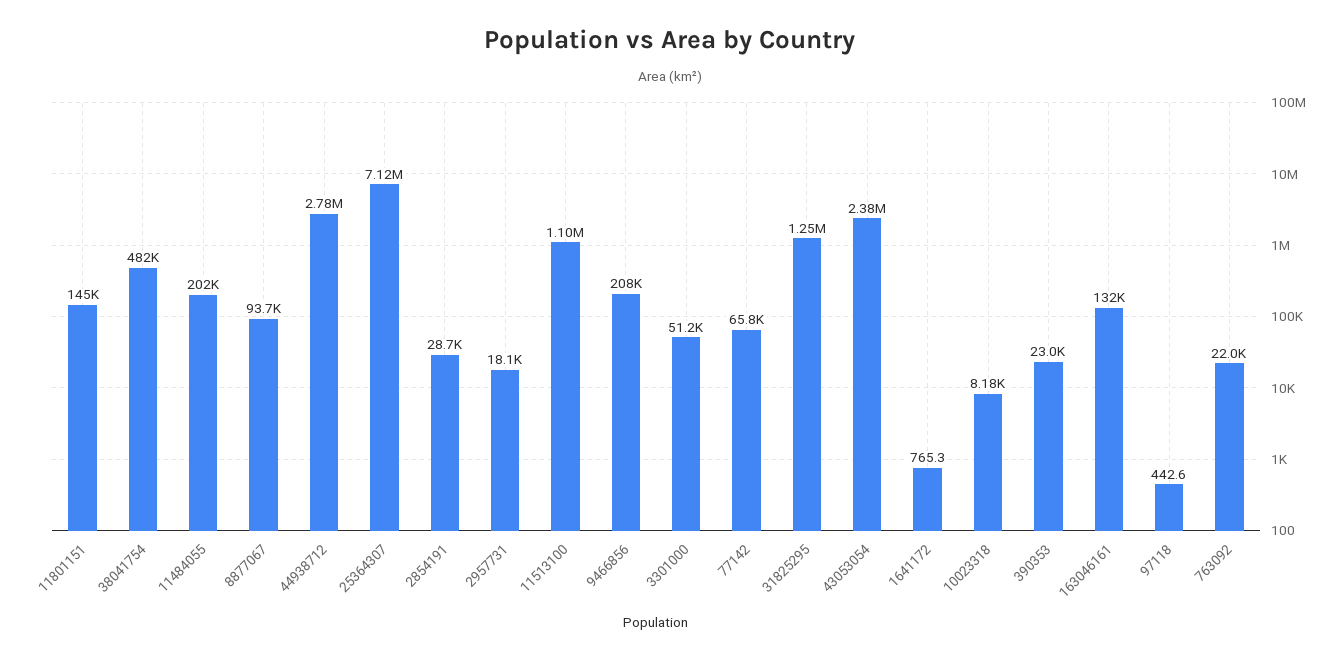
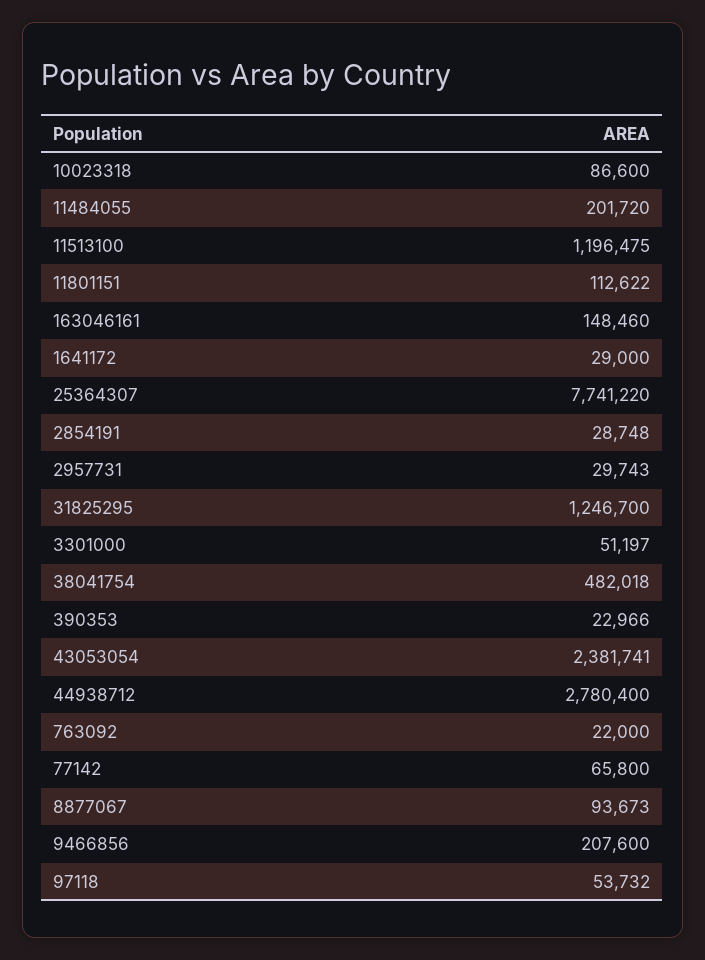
11801151: 145000 -> 112622
25364307: 7120000 -> 7741220
2957731: 18100 -> 29743
11513100: 1100000 -> 1196475
1641172: 765.3 -> 29000
10023318: 8180 -> 86600
163046161: 132000 -> 148460
97118: 442.6 -> 53732

